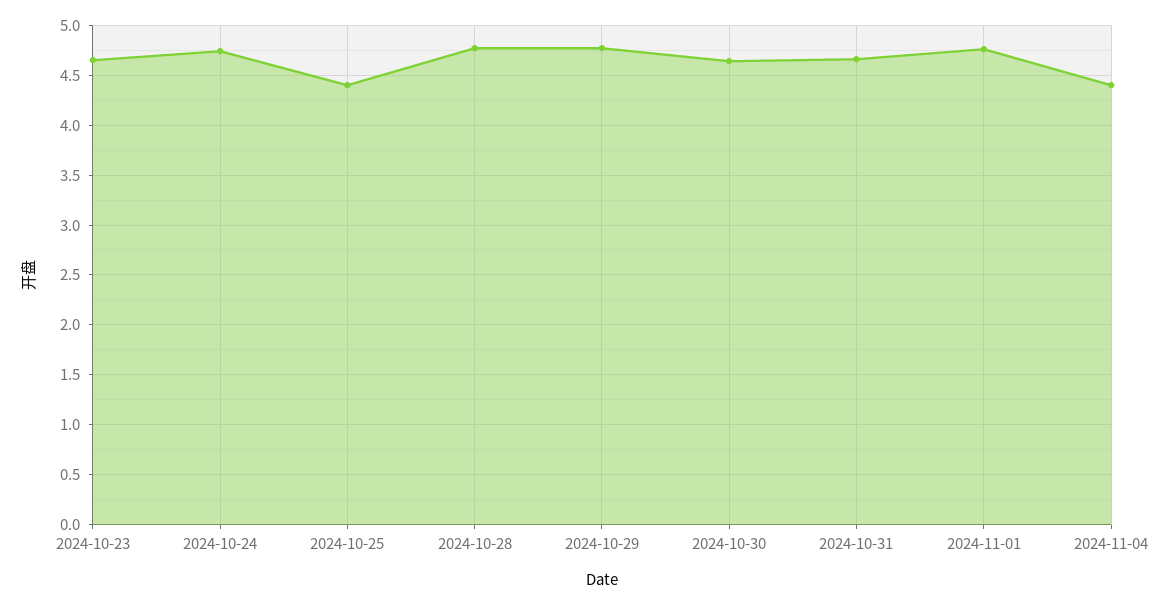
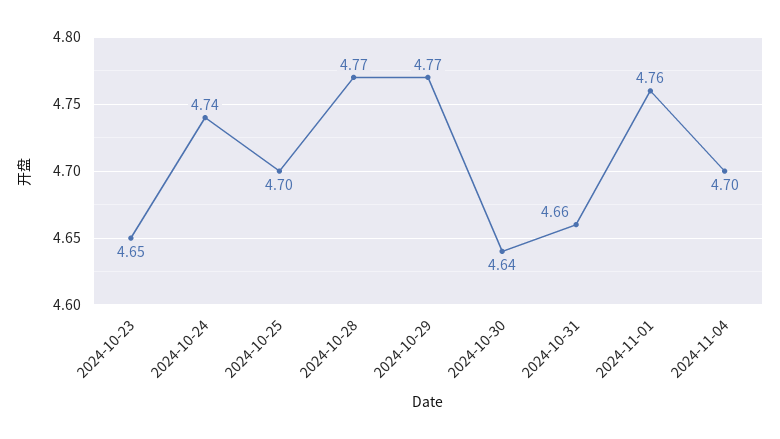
2024-10-25: 4.4 -> 4.7
2024-11-04: 4.4 -> 4.7

